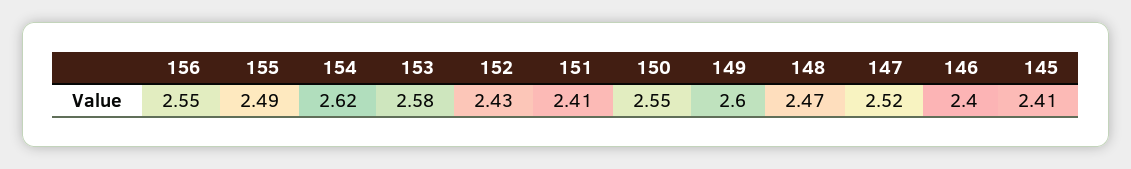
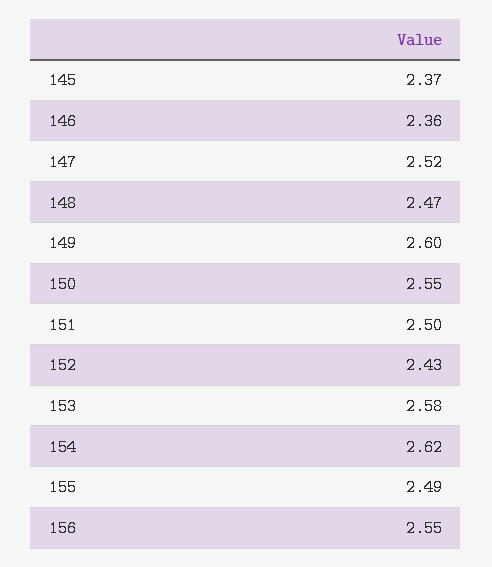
151: 2.41 -> 2.5
146: 2.4 -> 2.36
145: 2.41 -> 2.37

